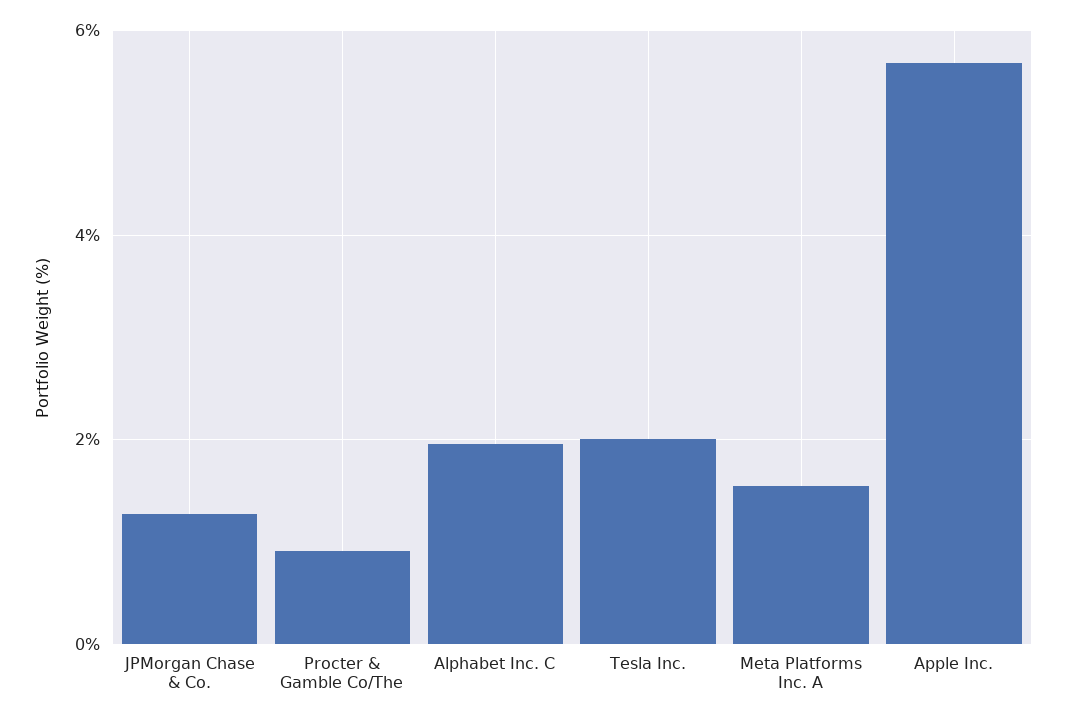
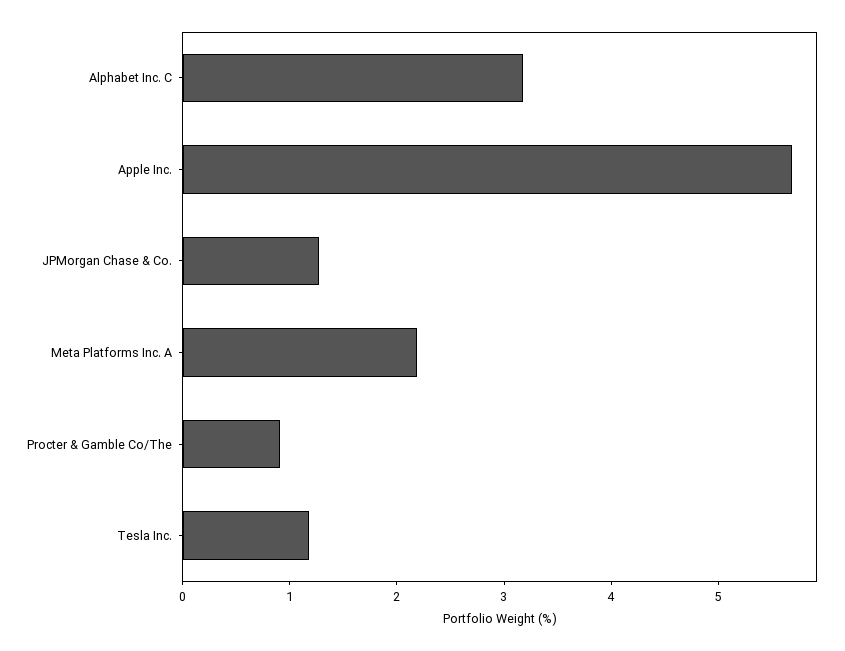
Alphabet Inc. C: 2 -> 3.2
Tesla Inc.: 2 -> 1.2
Meta Platforms Inc. A: 1.6 -> 2.2

